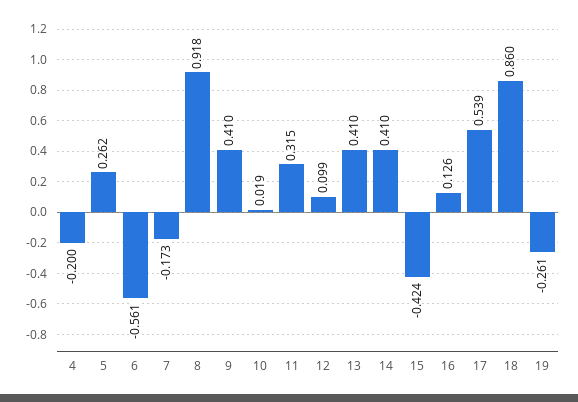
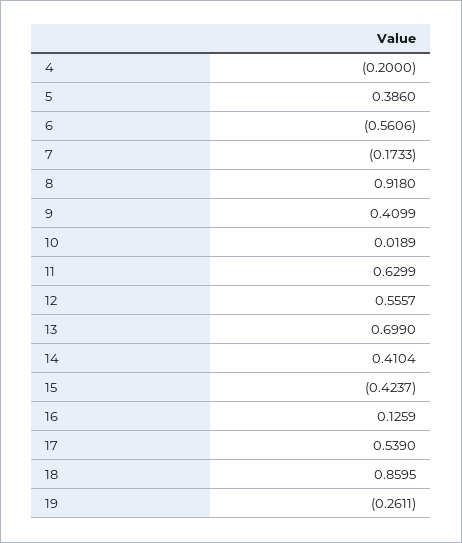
5: 0.262 -> 0.386
11: 0.315 -> 0.6299
12: 0.099 -> 0.5557
13: 0.41 -> 0.699

